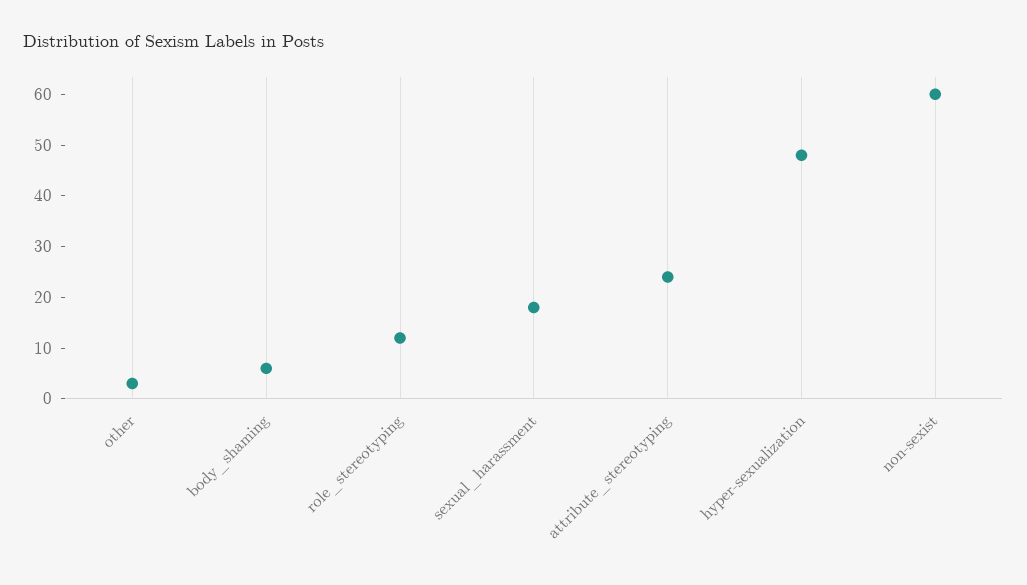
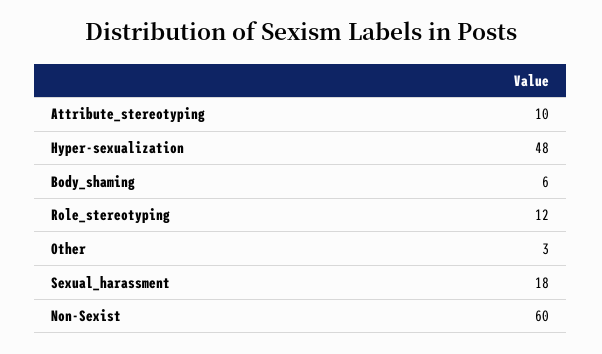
attribute_stereotyping: 25 -> 10

